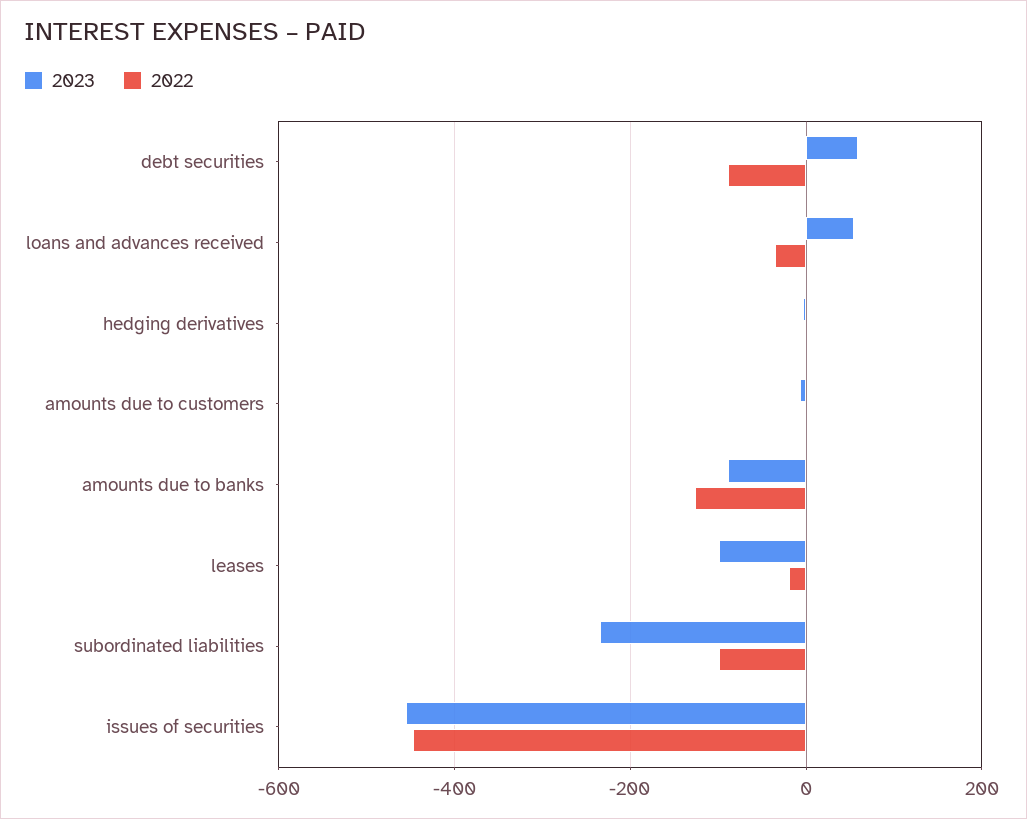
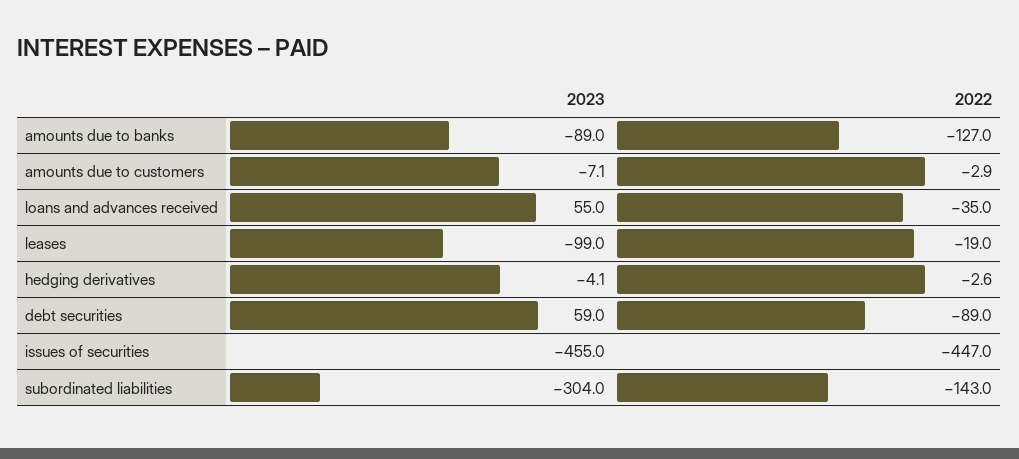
2023, subordinated liabilities: -240 -> -304
2022, subordinated liabilities: -100 -> -143

